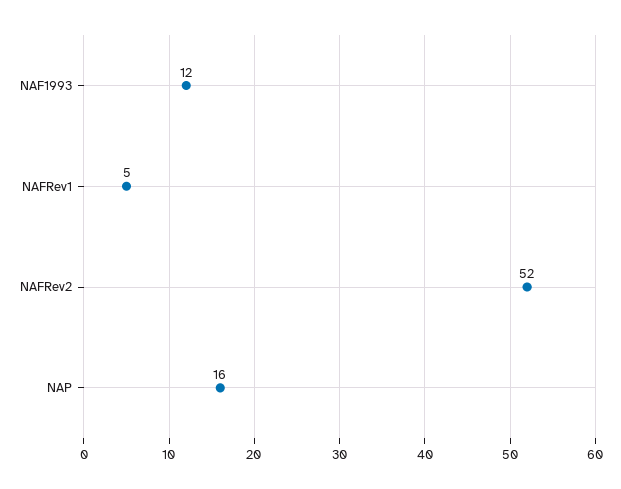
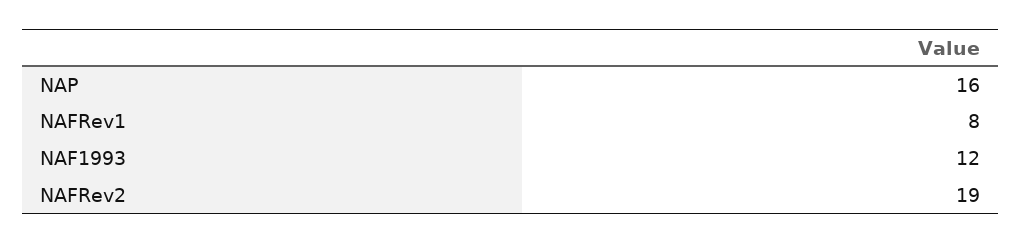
NAFRev1: 5 -> 8
NAFRev2: 52 -> 19

